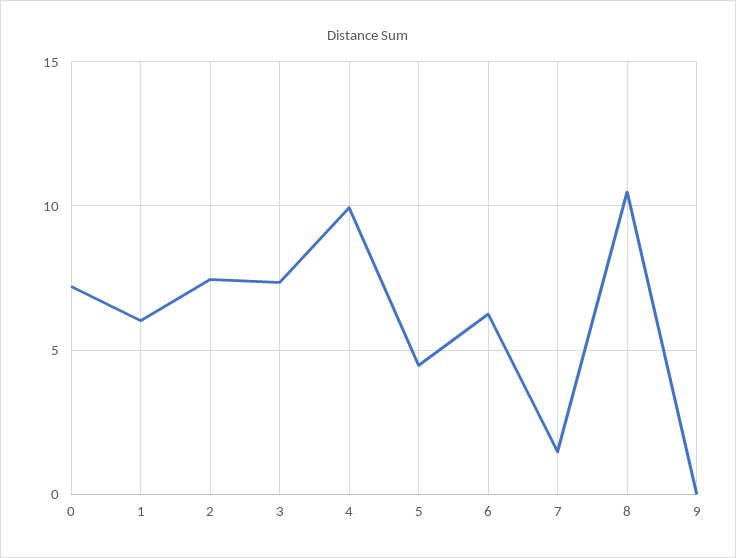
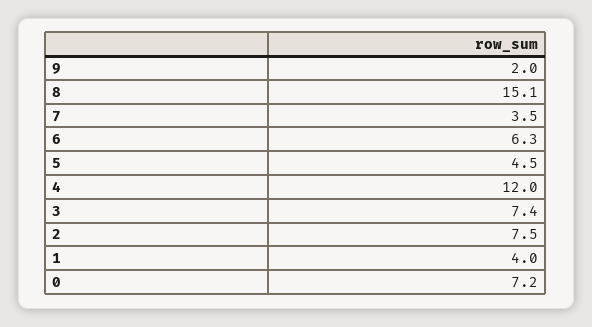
1: 6 -> 4
4: 10 -> 12
7: 1.5 -> 3.5
8: 10.5 -> 15.1
9: 0 -> 2

